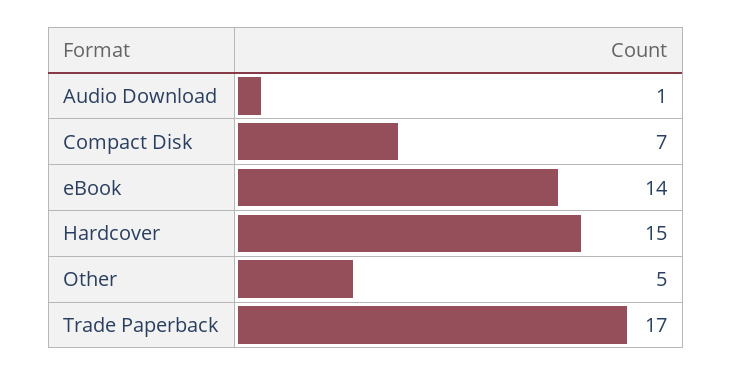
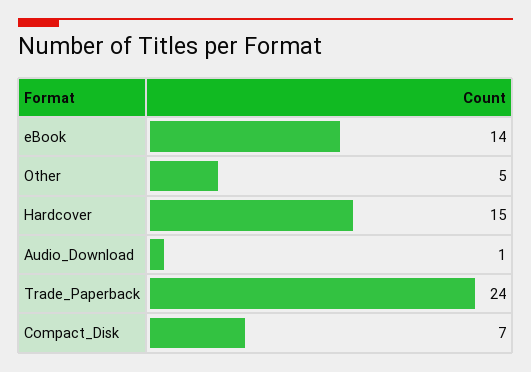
Trade Paperback: 17 -> 24

